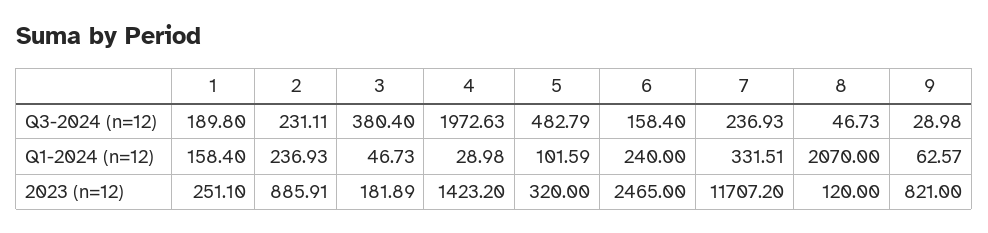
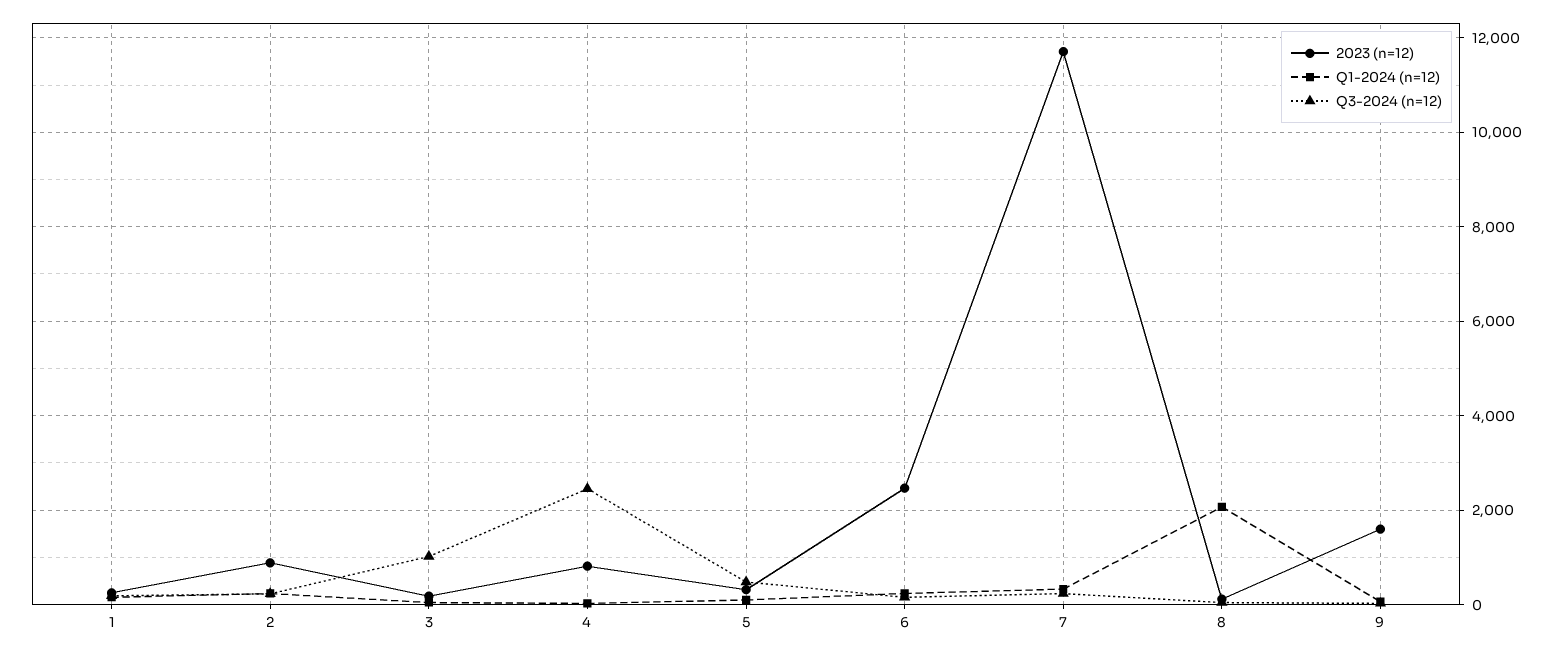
Q3-2024 (n=12), 3: 380.4 -> 1000
Q3-2024 (n=12), 4: 1972.63 -> 2400
2023 (n=12), 4: 1423.2 -> 800
2023 (n=12), 9: 821 -> 1600

